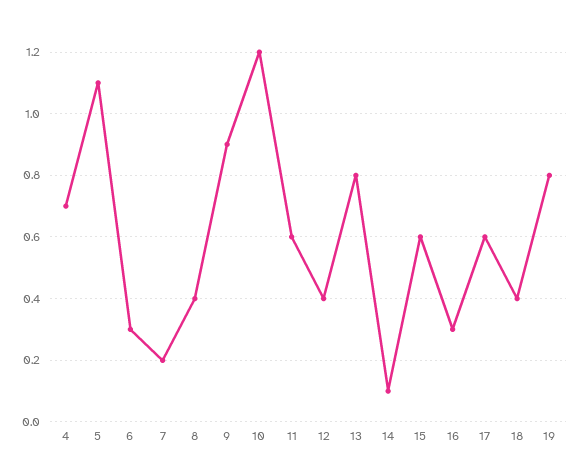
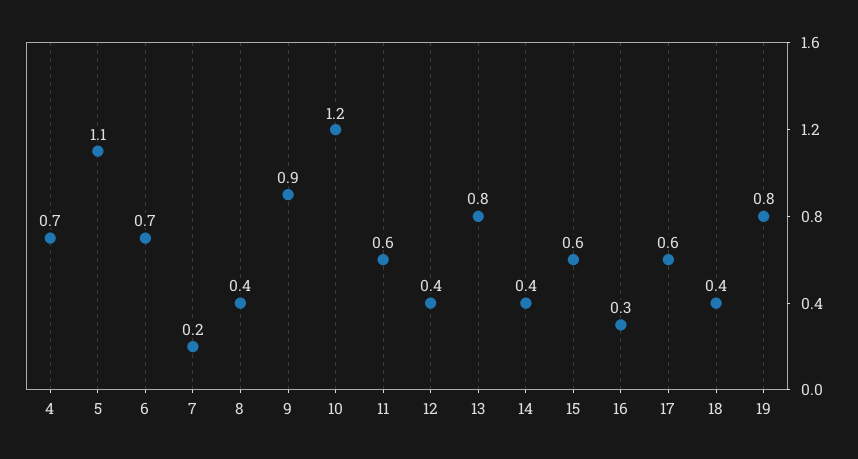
6: 0.3 -> 0.7
14: 0.1 -> 0.4

